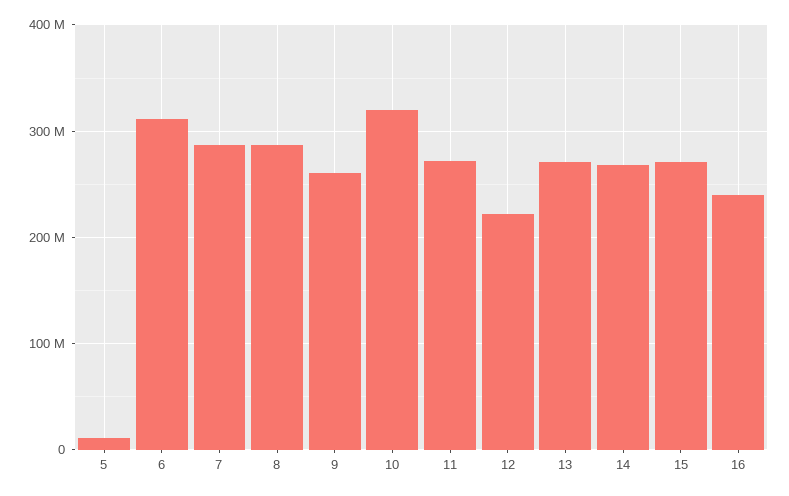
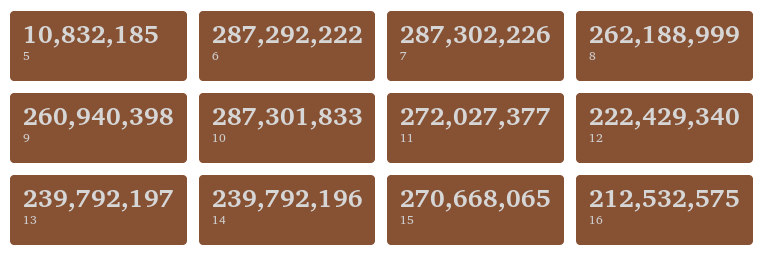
6: 310000000 -> 287292222
8: 290000000 -> 262188999
10: 320000000 -> 287301833
13: 270000000 -> 239792197
14: 270000000 -> 239792196
16: 240000000 -> 212532575

